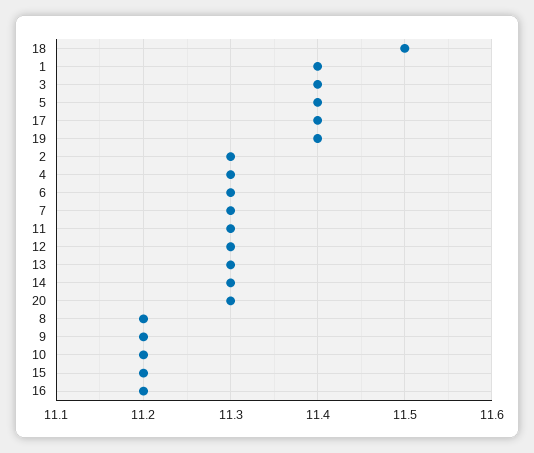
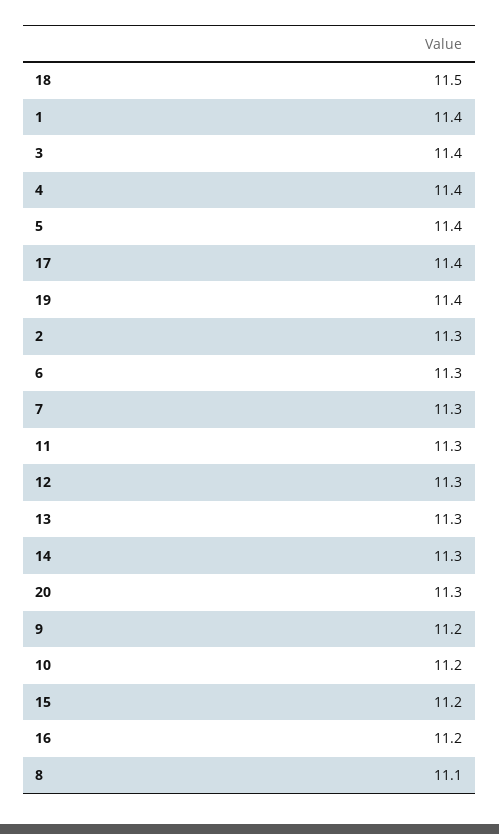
4: 11.3 -> 11.4
8: 11.2 -> 11.1

